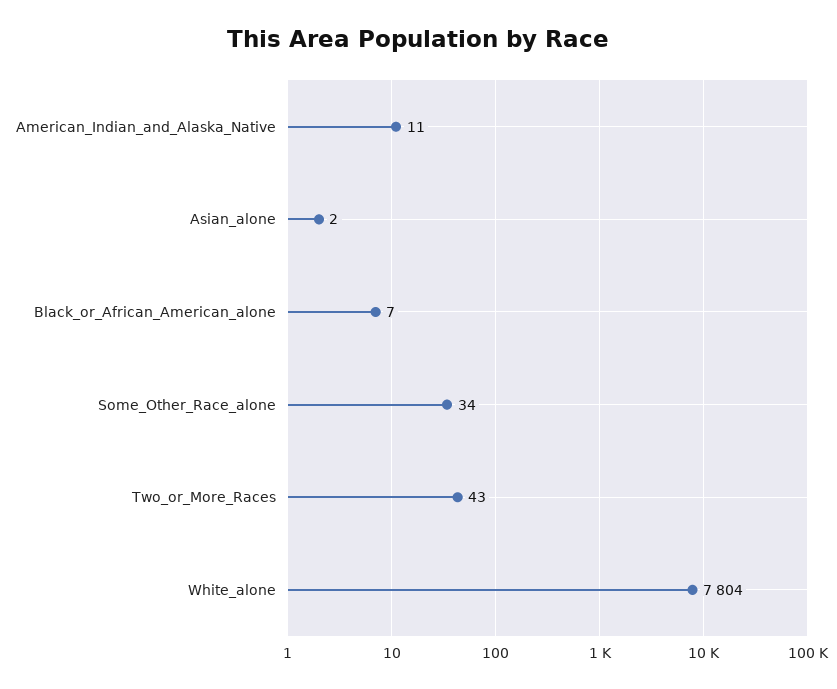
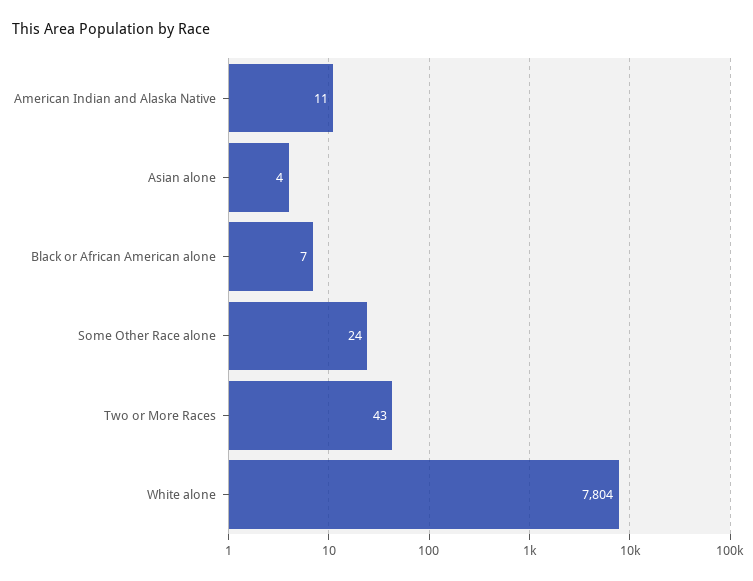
Asian_alone: 2 -> 4
Some_Other_Race_alone: 34 -> 24

